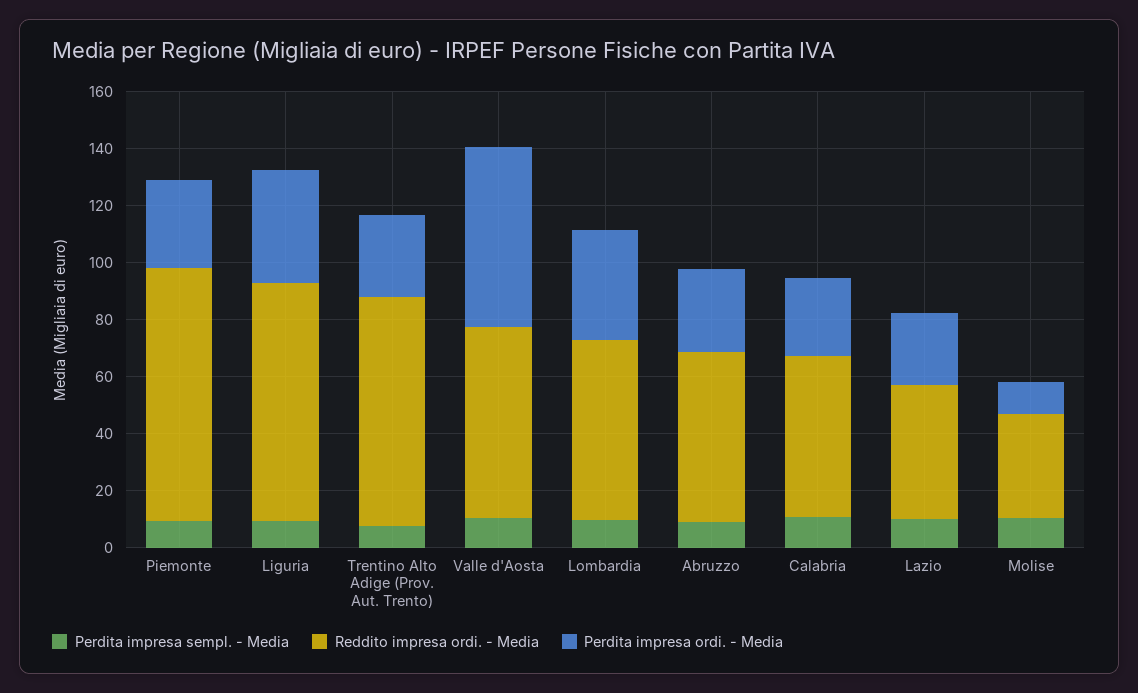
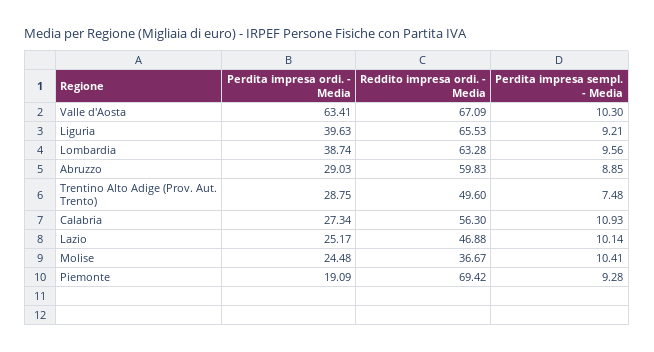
Reddito impresa ordi. - Media, Piemonte: 90 -> 69.42
Perdita impresa ordi. - Media, Piemonte: 30 -> 19.09
Reddito impresa ordi. - Media, Liguria: 85 -> 65.53
Reddito impresa ordi. - Media, Trentino Alto Adige (Prov. Aut. Trento): 80 -> 49.6
Perdita impresa ordi. - Media, Molise: 10 -> 24.48

